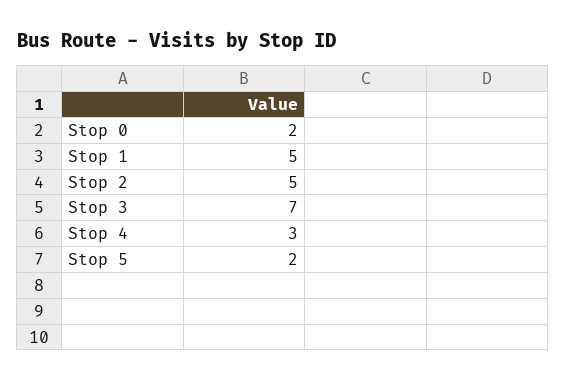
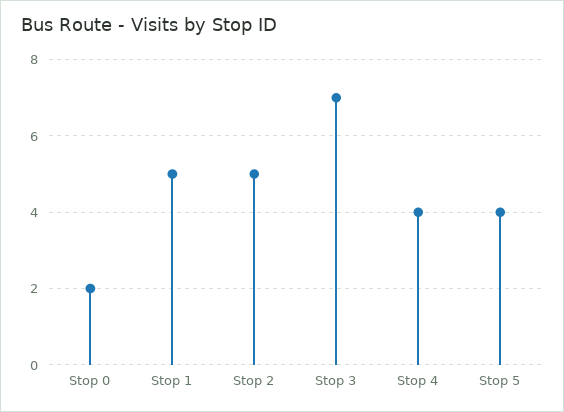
Stop 4: 3 -> 4
Stop 5: 2 -> 4

